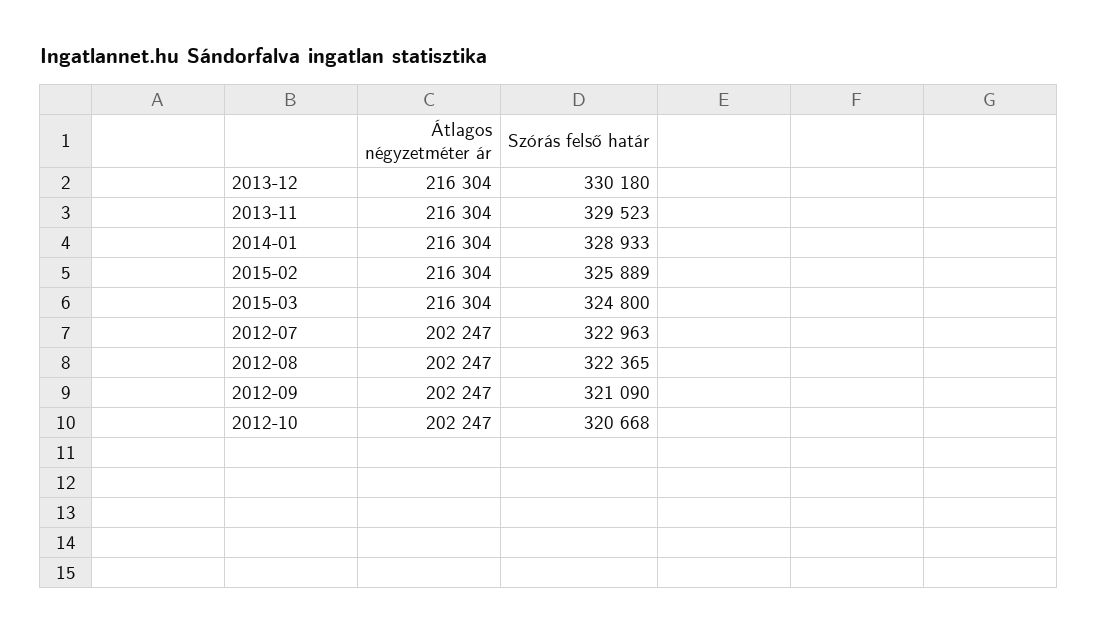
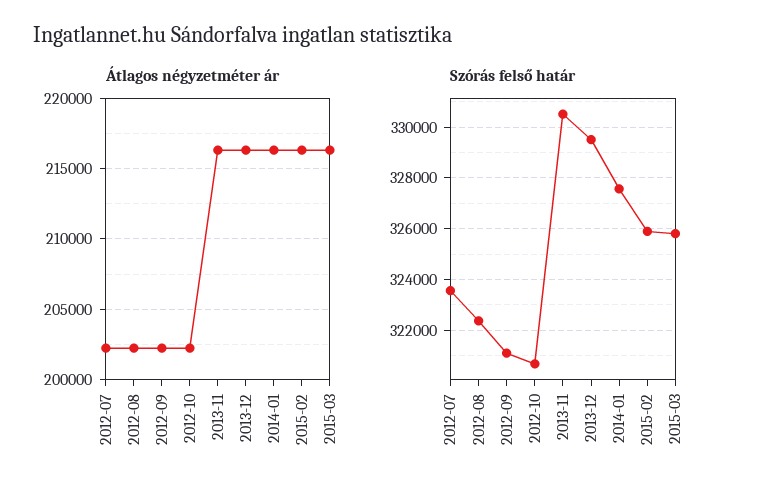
Szórás felső határ, 2013-12: 330180 -> 329500
Szórás felső határ, 2013-11: 329523 -> 330500
Szórás felső határ, 2014-01: 328933 -> 327500
Szórás felső határ, 2015-03: 324800 -> 325750
Szórás felső határ, 2012-07: 322963 -> 323500

